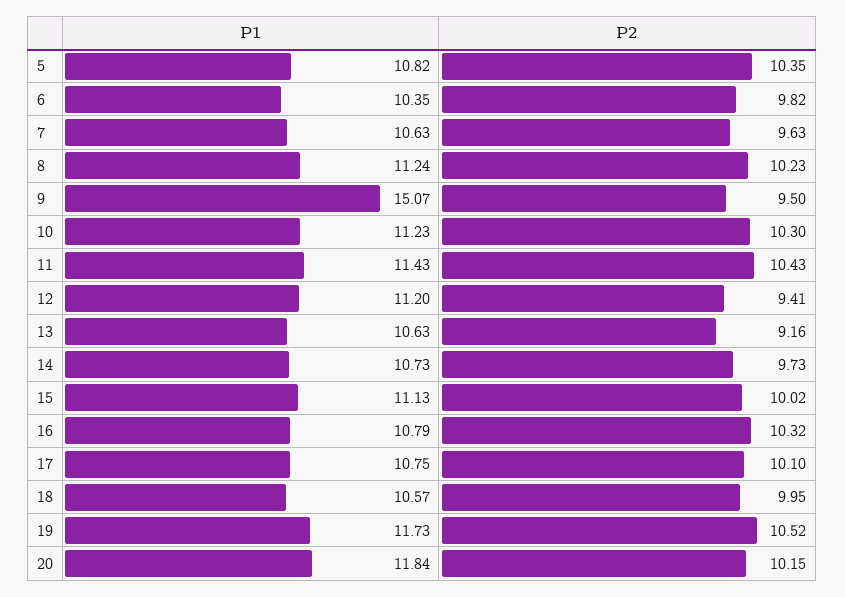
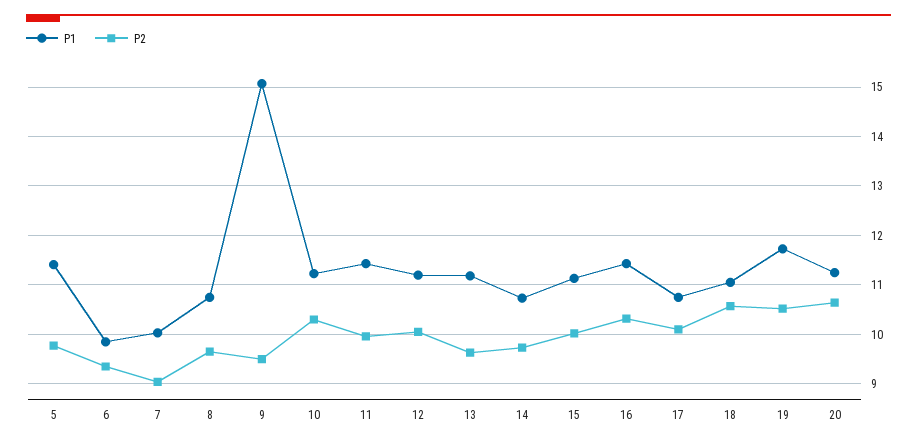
P1, 5: 10.82 -> 11.4
P2, 5: 10.35 -> 9.8
P1, 6: 10.35 -> 9.8
P2, 6: 9.82 -> 9.4
P1, 7: 10.63 -> 10
P2, 7: 9.63 -> 9
P1, 8: 11.24 -> 10.8
P2, 8: 10.23 -> 9.6
P2, 11: 10.43 -> 10
P2, 12: 9.41 -> 10
P1, 13: 10.63 -> 11.2
P2, 13: 9.16 -> 9.6
P1, 16: 10.79 -> 11.4
P1, 18: 10.57 -> 11
P2, 18: 9.95 -> 10.6
P1, 20: 11.84 -> 11.2
P2, 20: 10.15 -> 10.6

